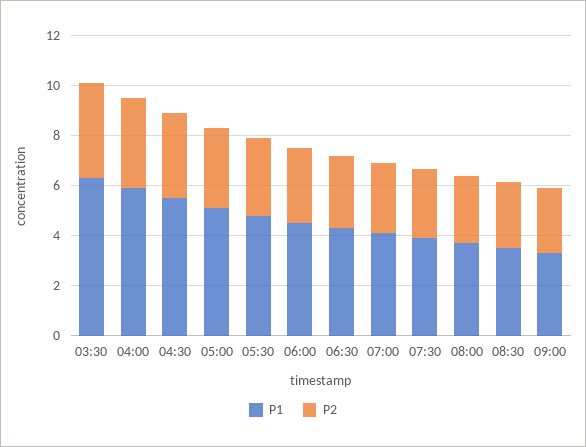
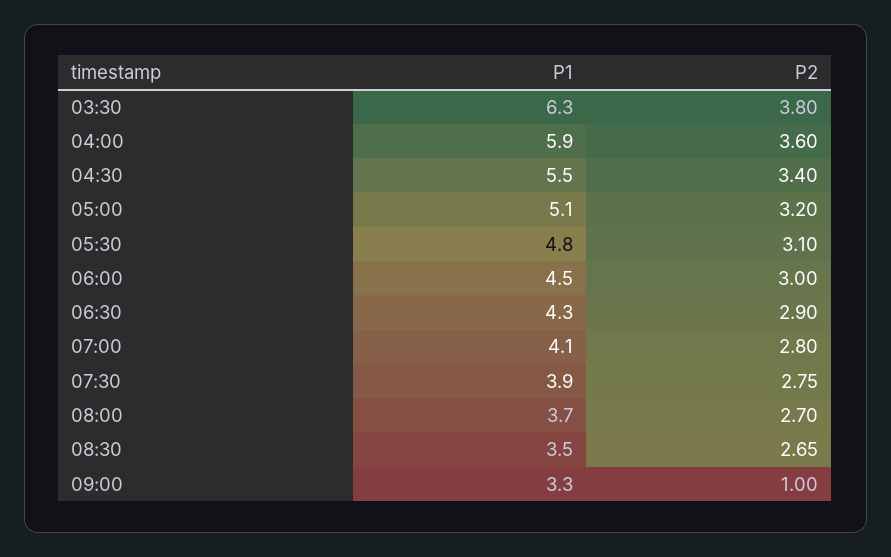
P2, 09:00: 2.5 -> 1

